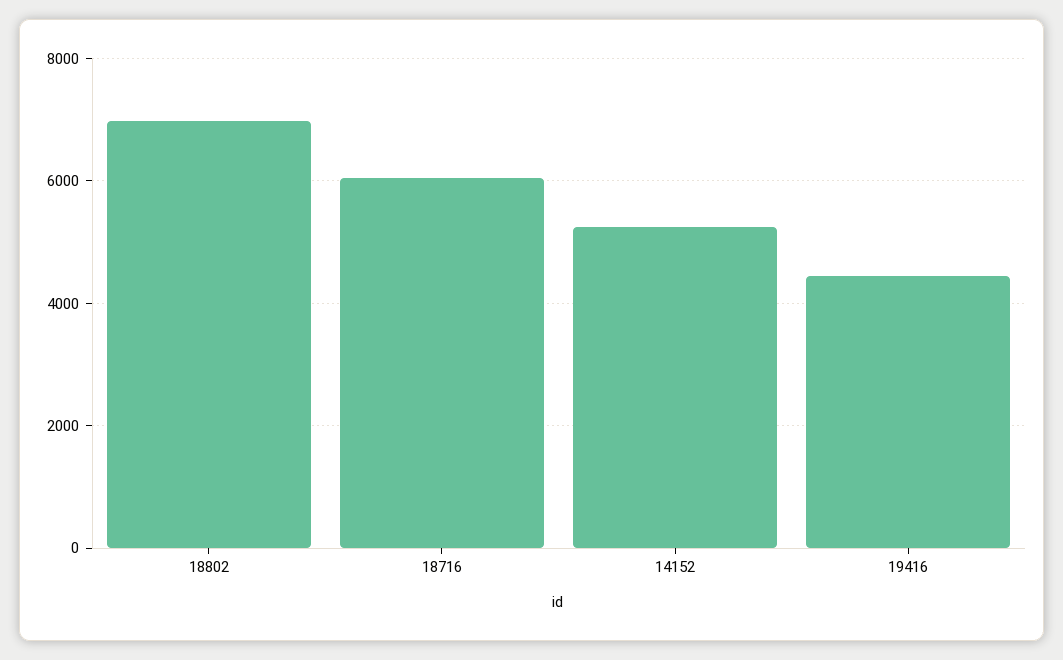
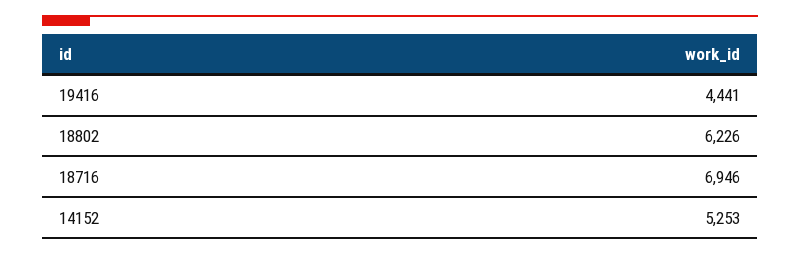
18802: 7000 -> 6226
18716: 6000 -> 6946

